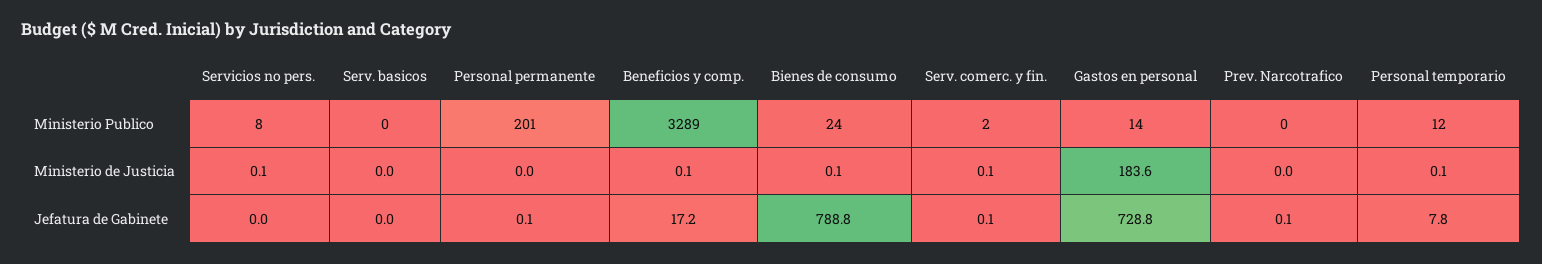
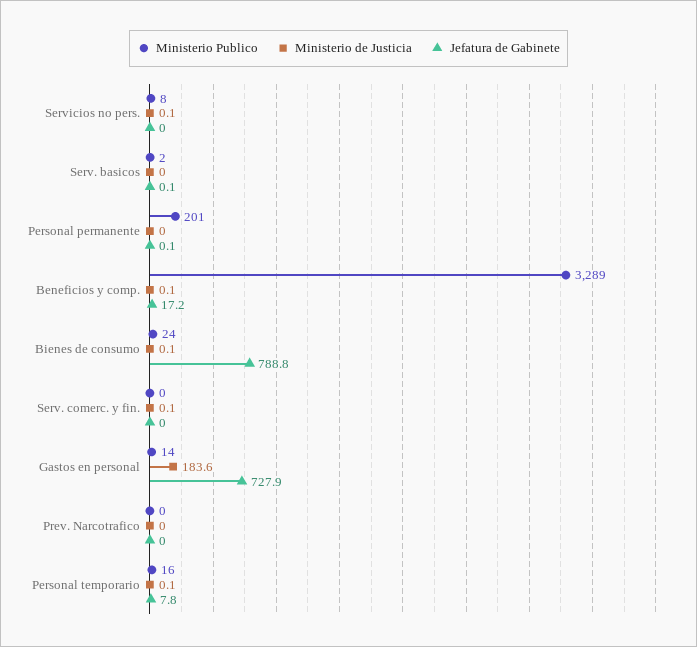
Ministerio Publico, Serv. basicos: 0 -> 2
Ministerio Publico, Serv. comerc. y fin.: 2 -> 0
Ministerio Publico, Personal temporario: 12 -> 16
Jefatura de Gabinete, Serv. basicos: 0 -> 0.1
Jefatura de Gabinete, Serv. comerc. y fin.: 0.1 -> 0
Jefatura de Gabinete, Gastos en personal: 728.8 -> 727.9
Jefatura de Gabinete, Prev. Narcotrafico: 0.1 -> 0

